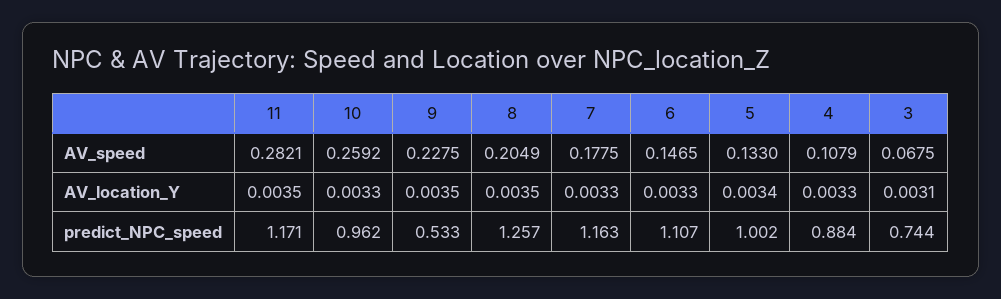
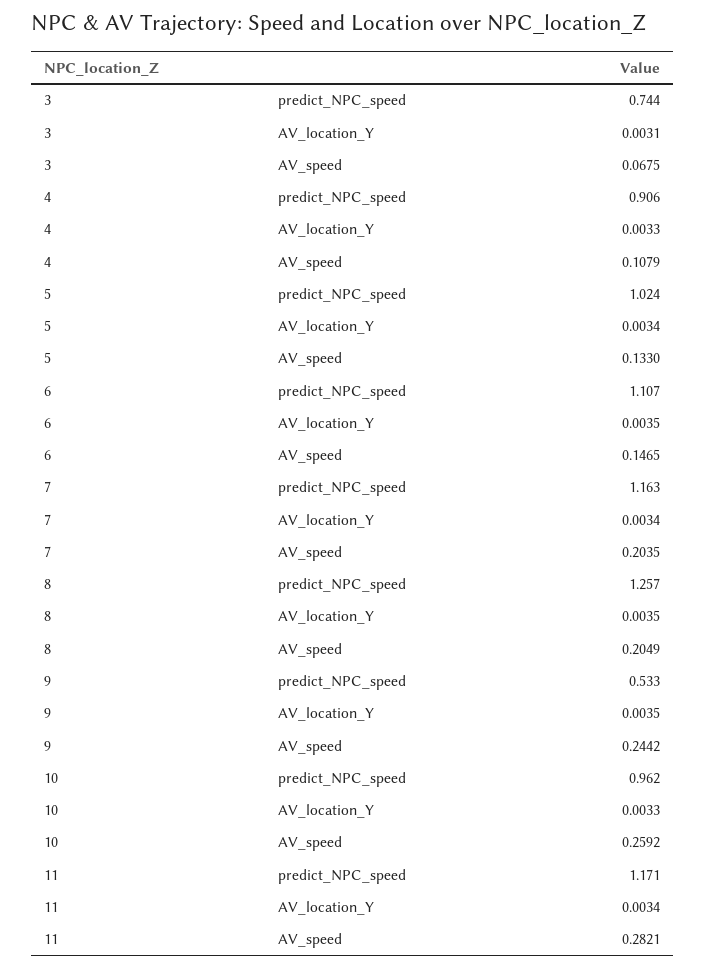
9, AV_speed: 0.2275 -> 0.2442
7, AV_speed: 0.1775 -> 0.2035
11, AV_location_Y: 0.0035 -> 0.0034
7, AV_location_Y: 0.0033 -> 0.0034
6, AV_location_Y: 0.0033 -> 0.0035
5, predict_NPC_speed: 1.002 -> 1.024
4, predict_NPC_speed: 0.884 -> 0.906

